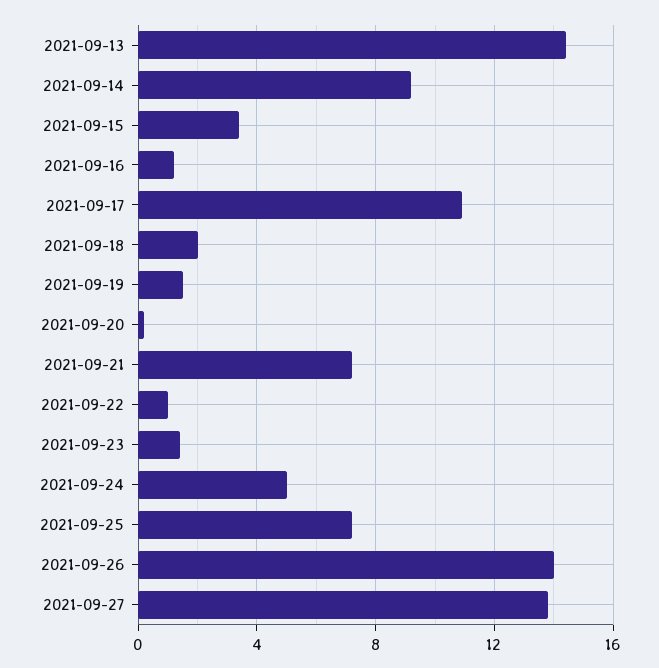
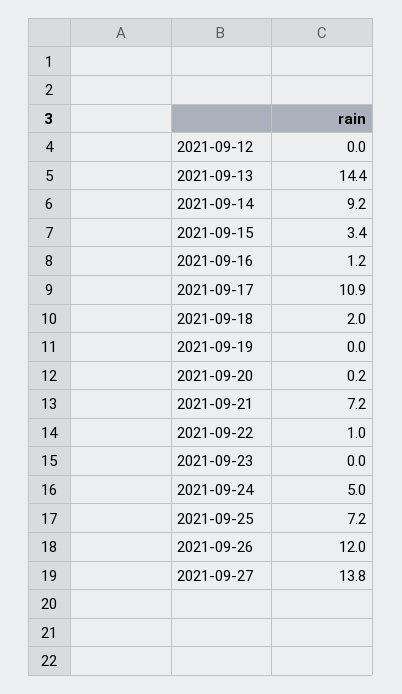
2021-09-19: 1.5 -> 0
2021-09-23: 1.5 -> 0
2021-09-26: 14 -> 12
2021-09-12: none -> 0

